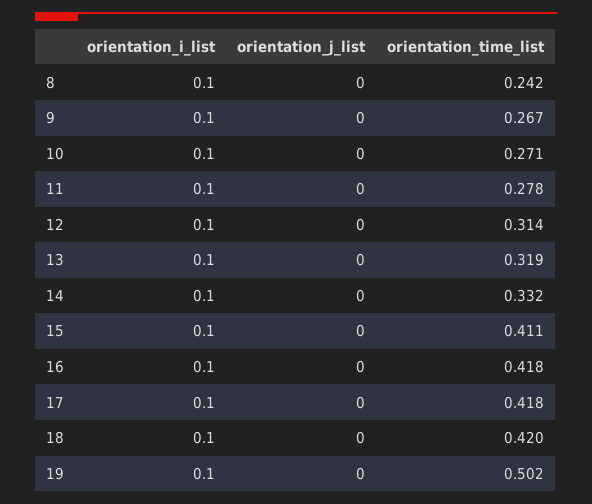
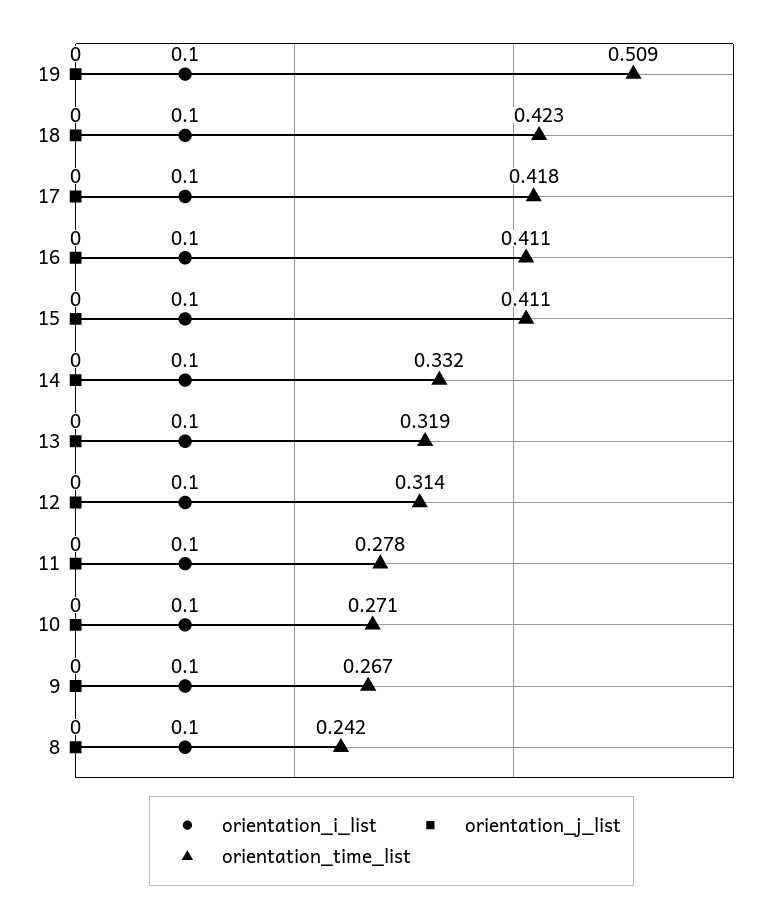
orientation_time_list, 16: 0.418 -> 0.411
orientation_time_list, 18: 0.42 -> 0.423
orientation_time_list, 19: 0.502 -> 0.509

